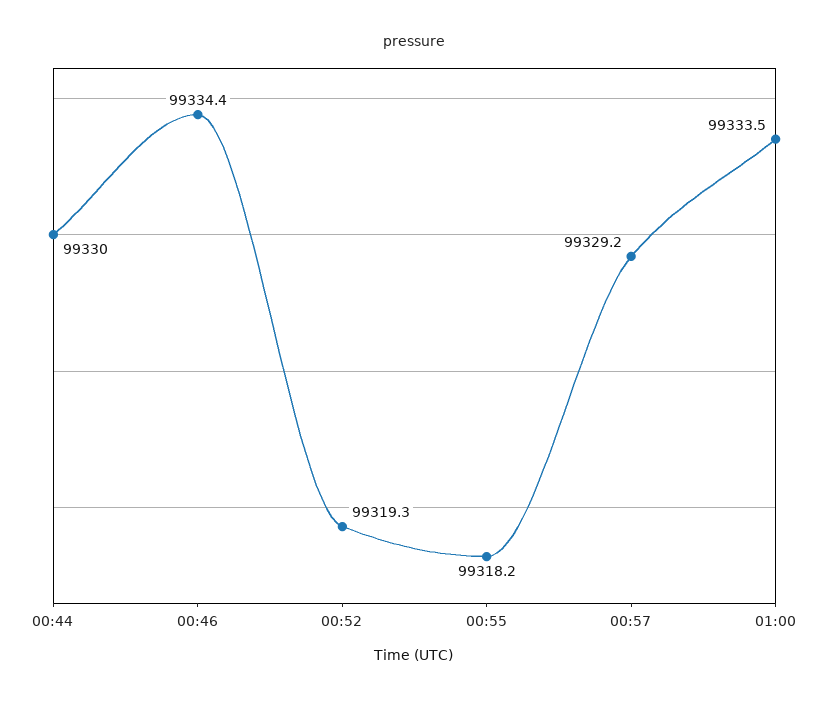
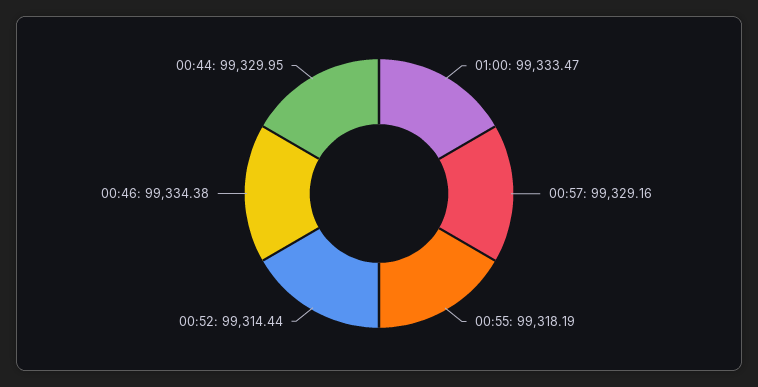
00:52: 99319.3 -> 99314.44

